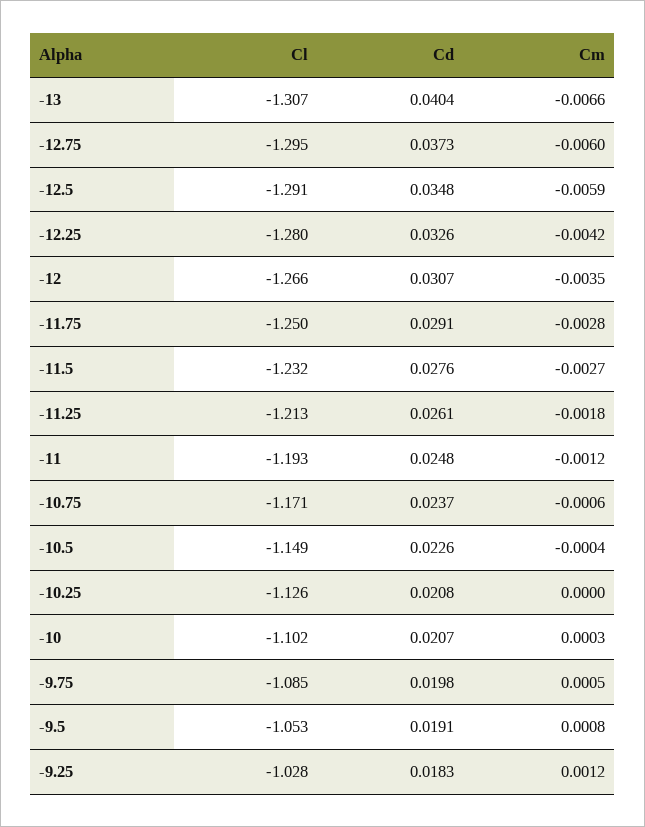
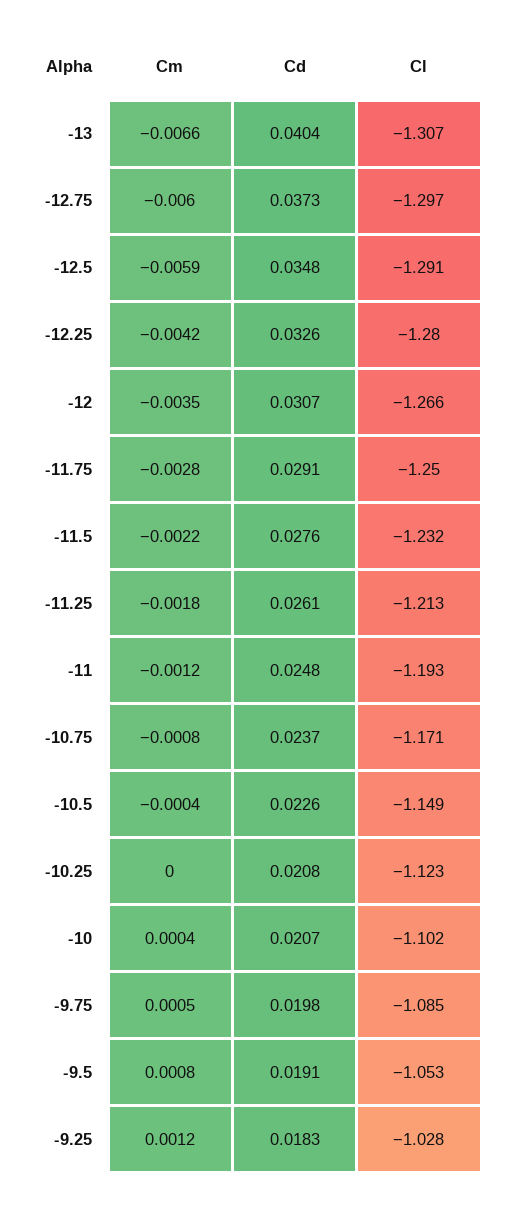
Cl, -12.75: -1.295 -> -1.297
Cm, -11.5: -0.0027 -> -0.0022
Cm, -10.75: -0.0006 -> -0.0008
Cl, -10.25: -1.126 -> -1.123
Cm, -10: 0.0003 -> 0.0004

